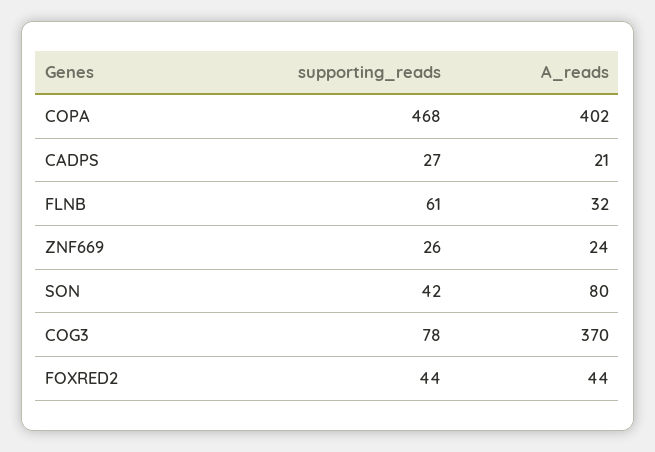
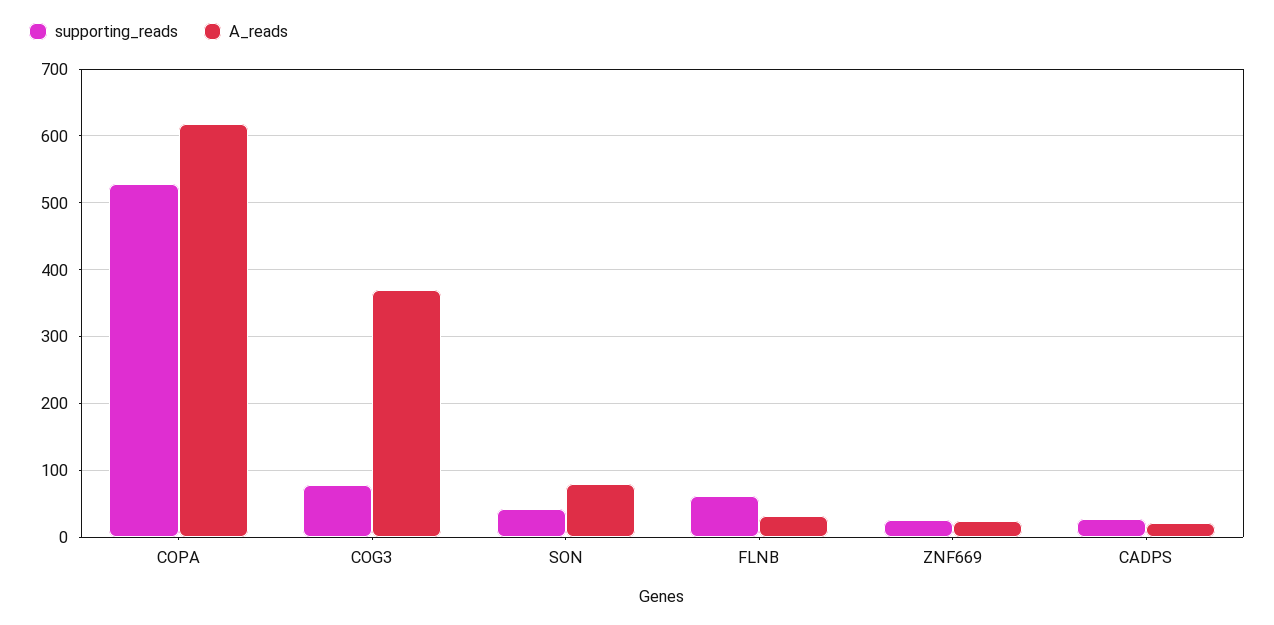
supporting_reads, COPA: 468 -> 530
A_reads, COPA: 402 -> 620
supporting_reads, FOXRED2: 44 -> none
A_reads, FOXRED2: 44 -> none

